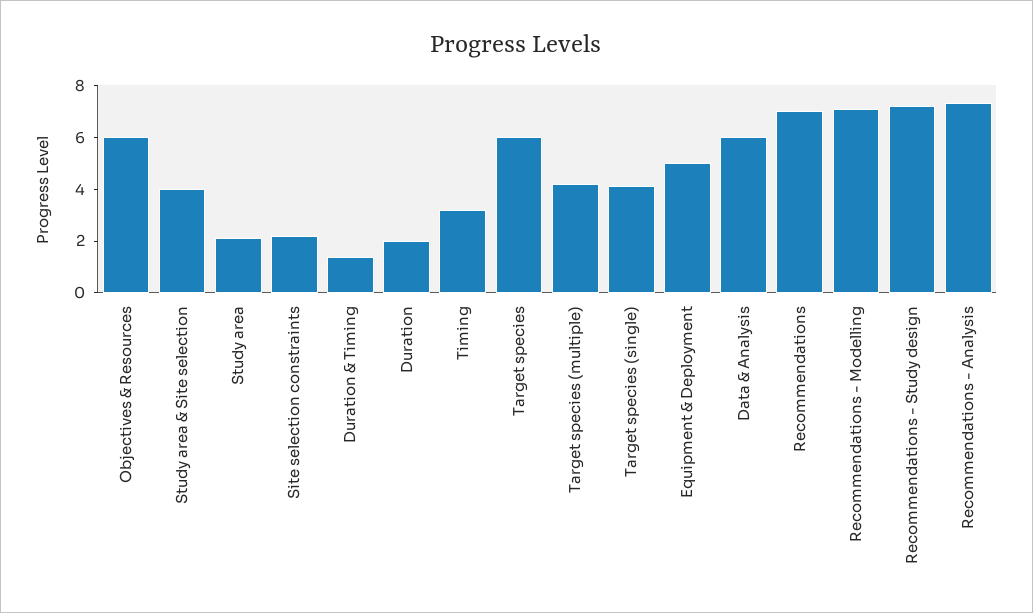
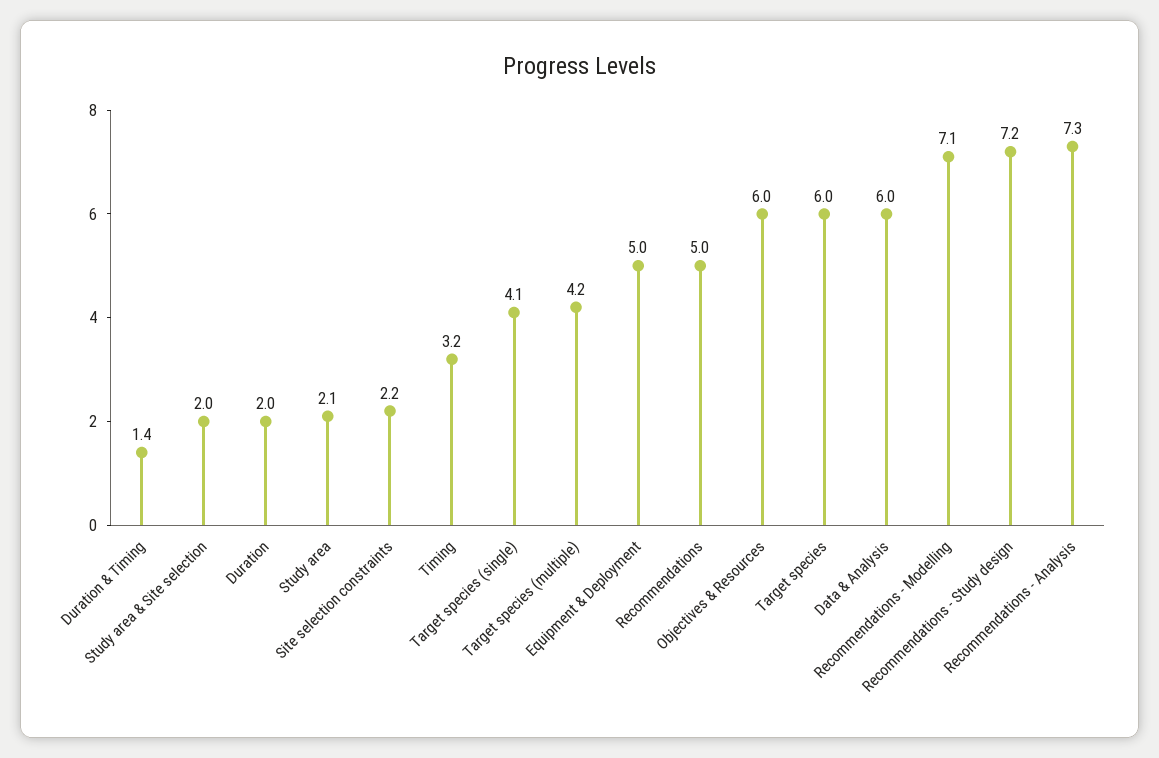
Study area & Site selection: 4 -> 2
Recommendations: 7 -> 5

